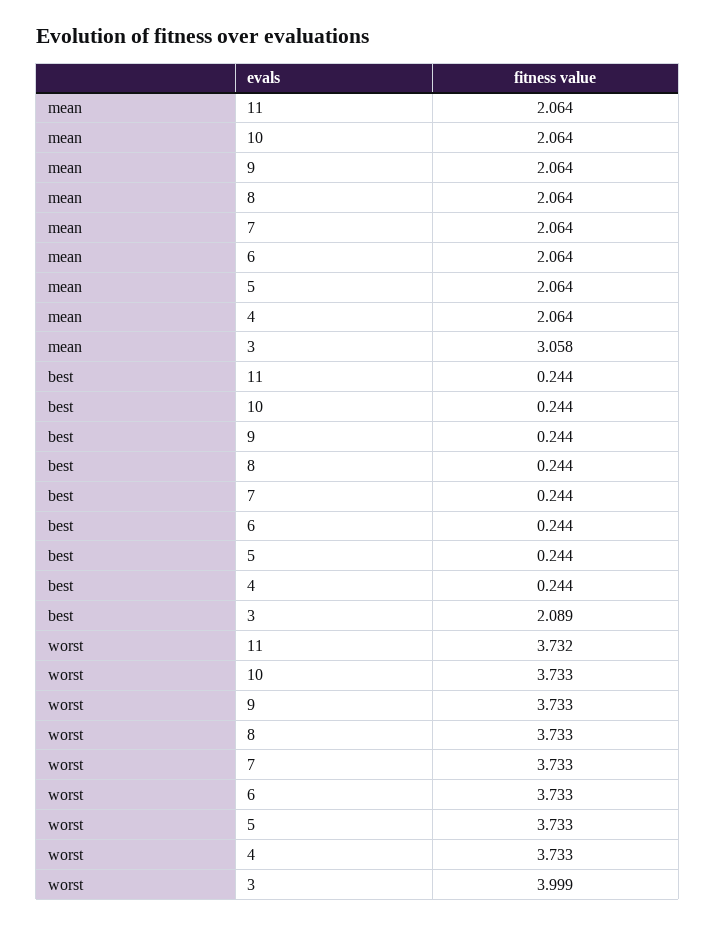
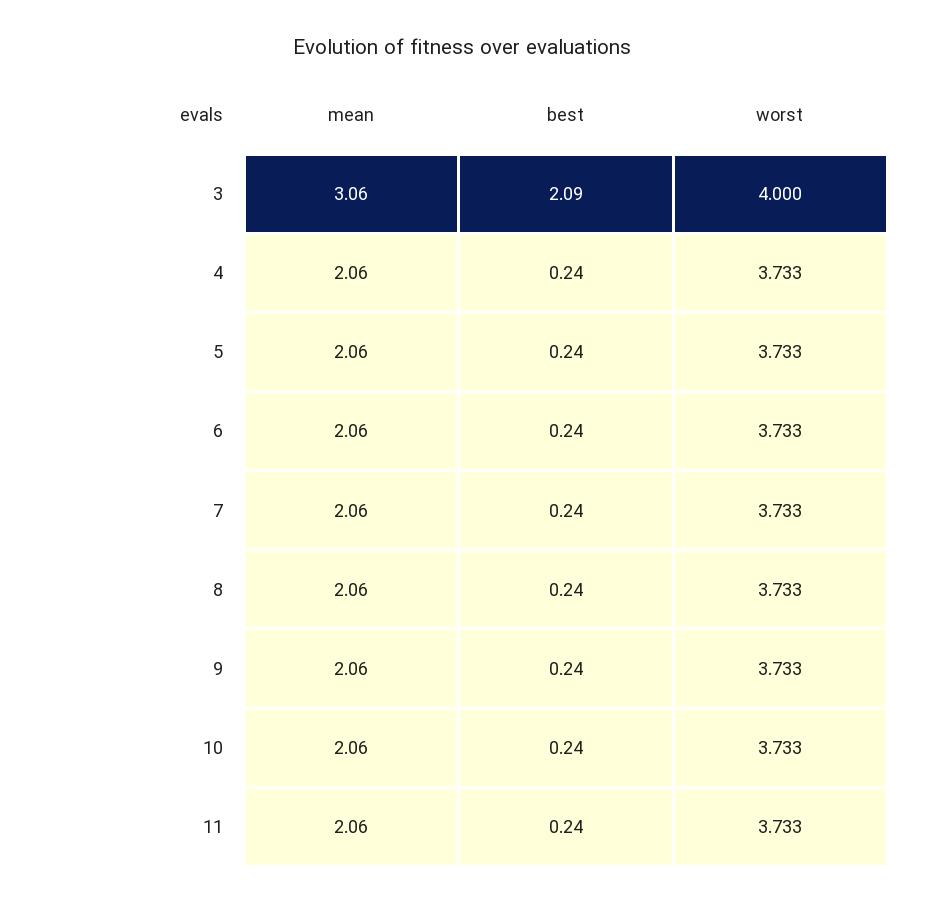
worst, 11: 3.732 -> 3.733
worst, 3: 3.999 -> 4

